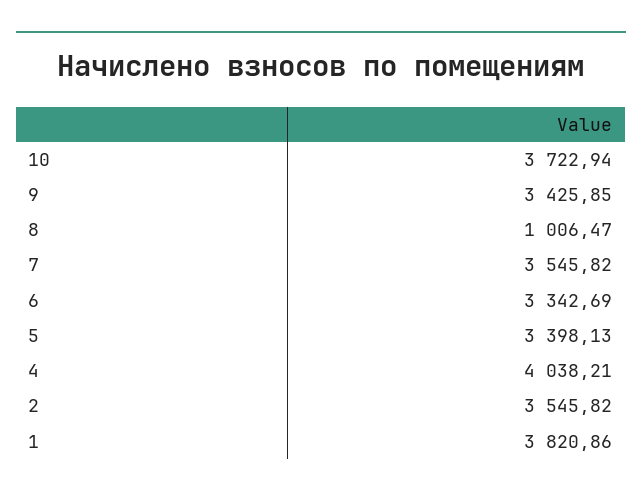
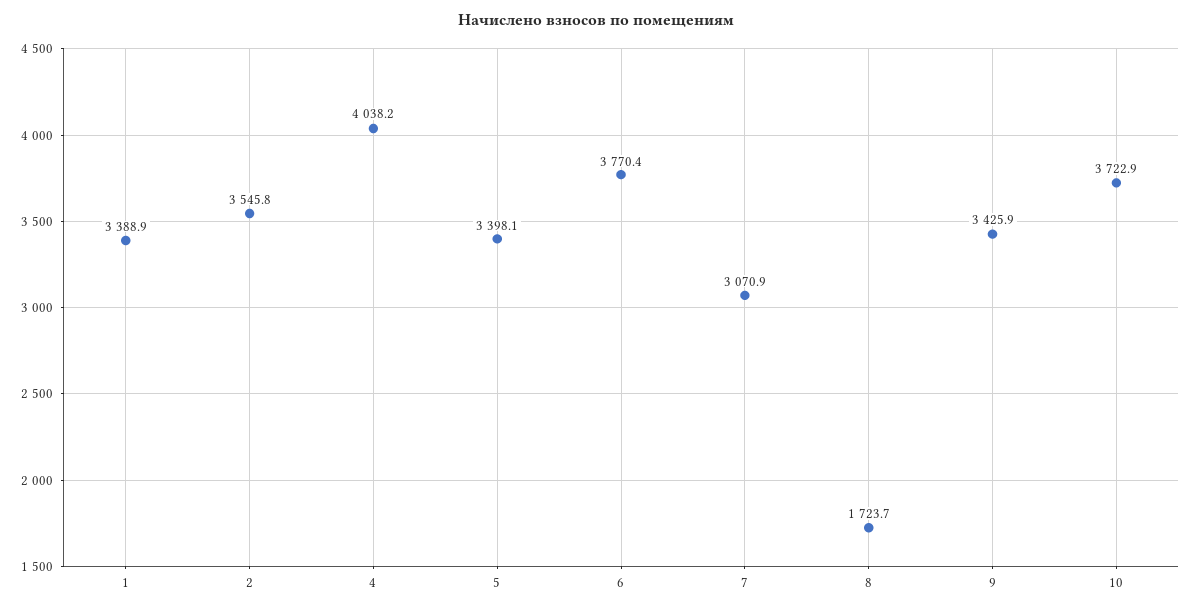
8: 1006.47 -> 1723.7
7: 3545.82 -> 3070.9
6: 3342.69 -> 3770.4
1: 3820.86 -> 3388.9

